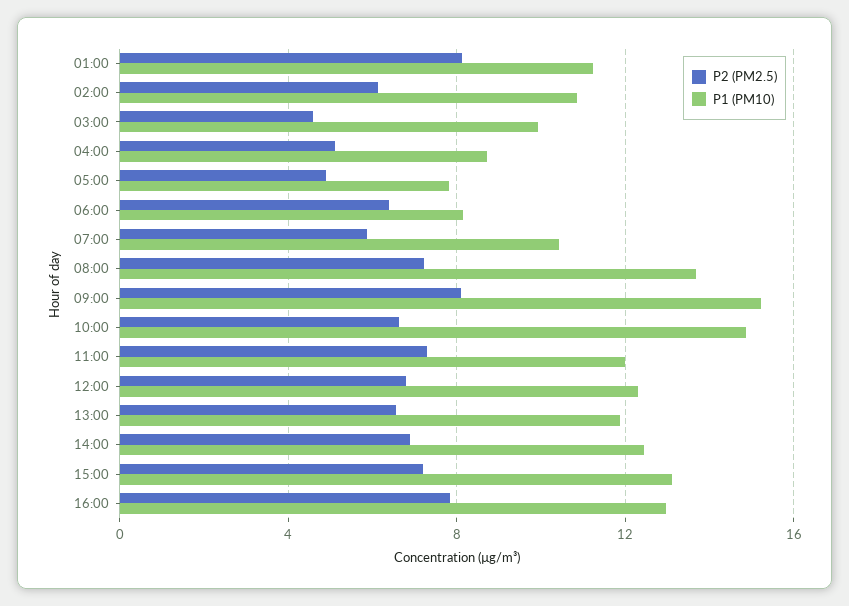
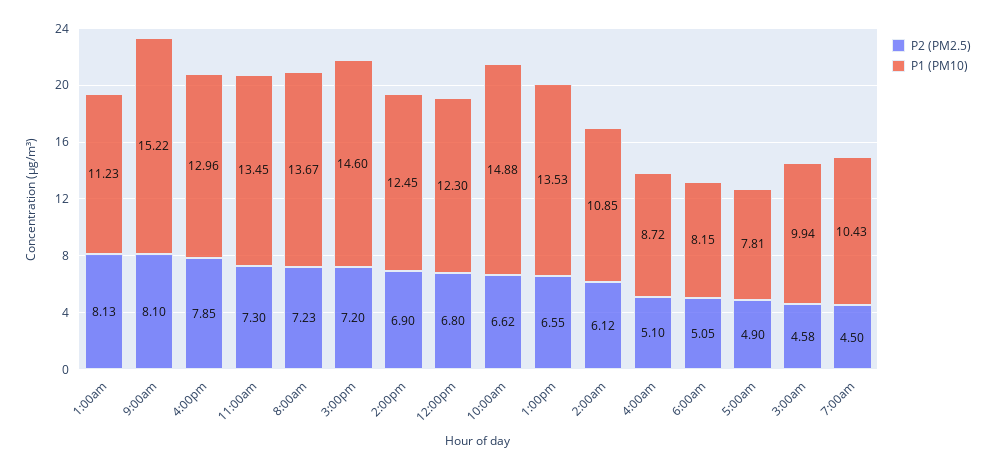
P2 (PM2.5), 06:00: 6.5 -> 5.05
P2 (PM2.5), 07:00: 6 -> 4.5
P1 (PM10), 11:00: 12 -> 13.45
P1 (PM10), 13:00: 12 -> 13.53
P1 (PM10), 15:00: 13 -> 14.6

